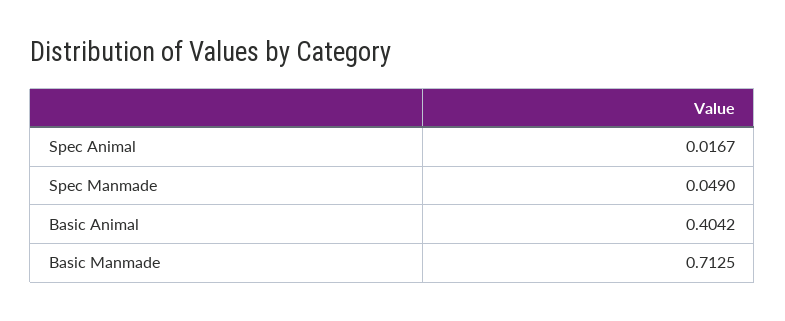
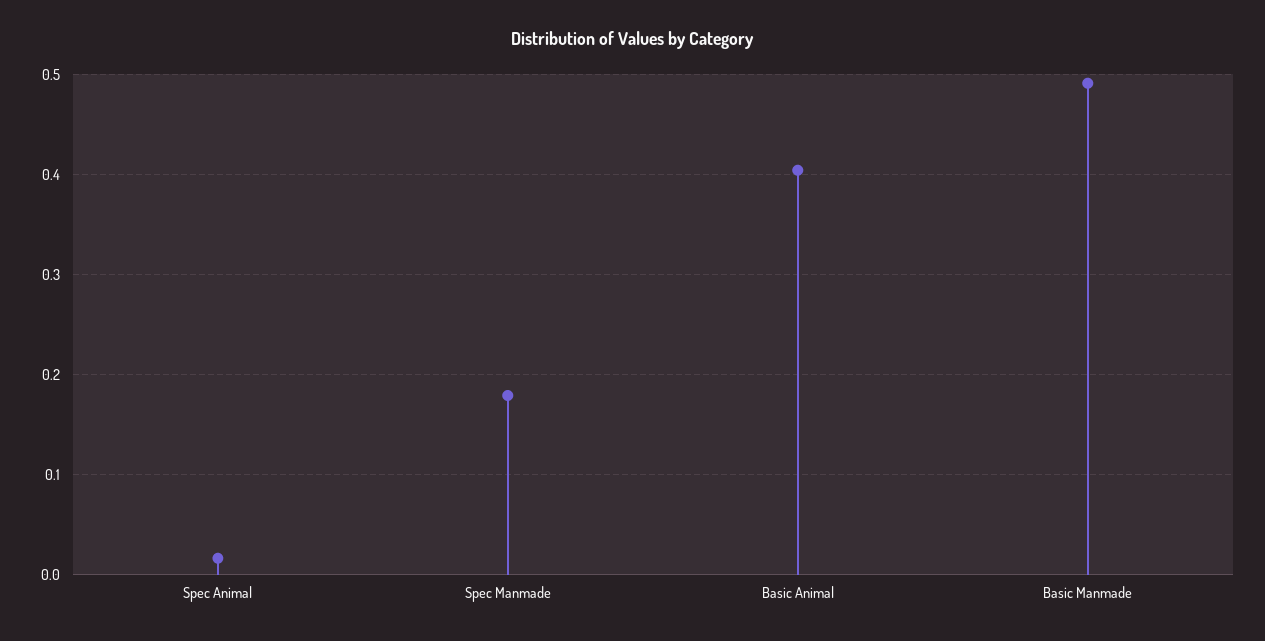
Spec Manmade: 0.049 -> 0.18
Basic Manmade: 0.7125 -> 0.49

